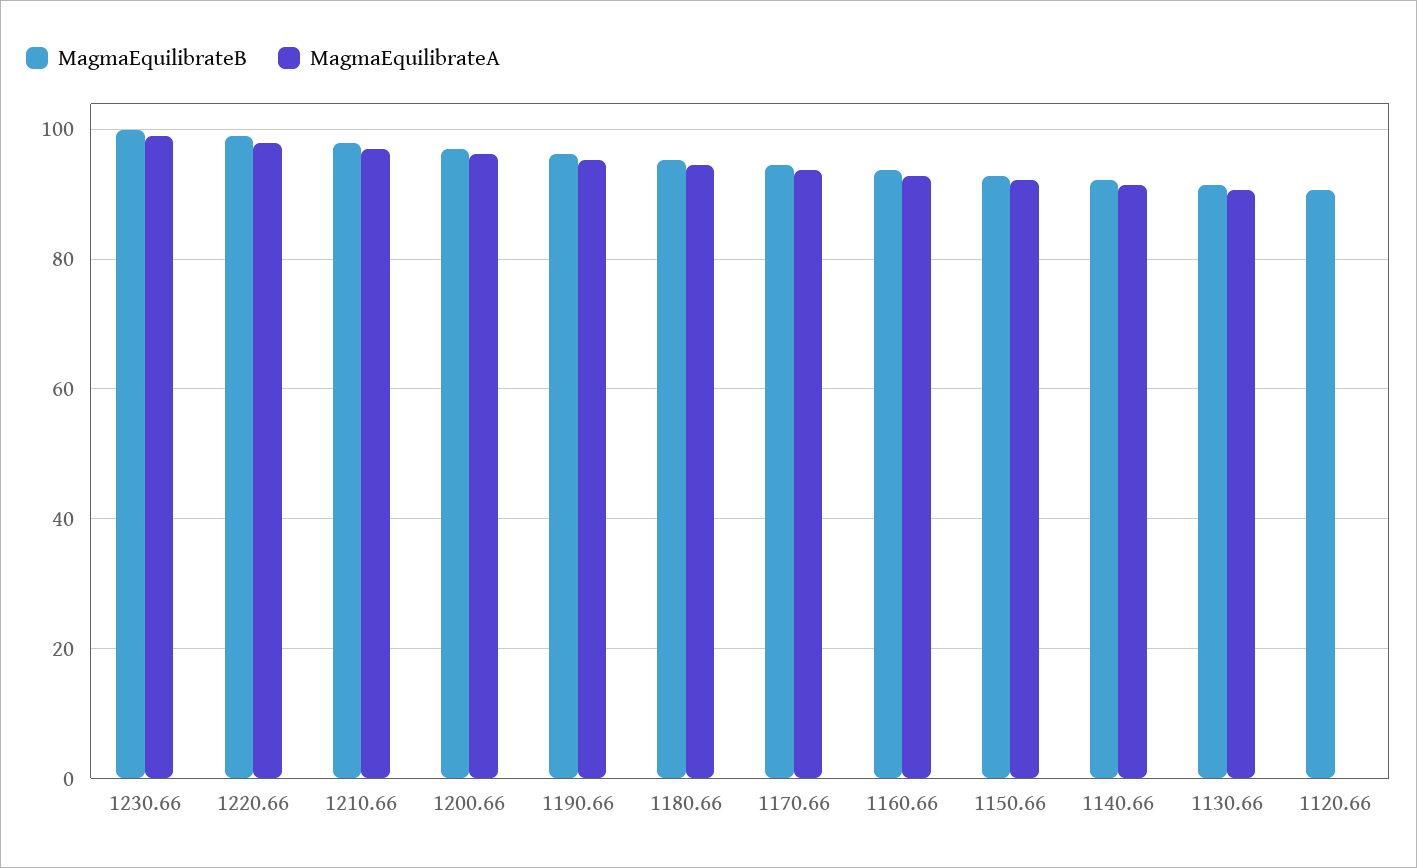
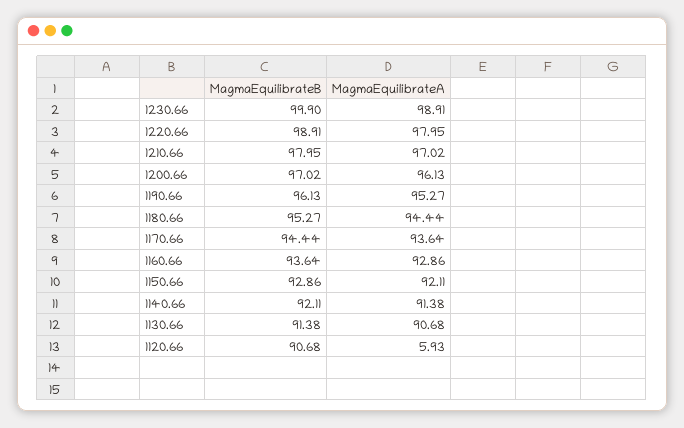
MagmaEquilibrateA, 1120.66: 0 -> 5.93

